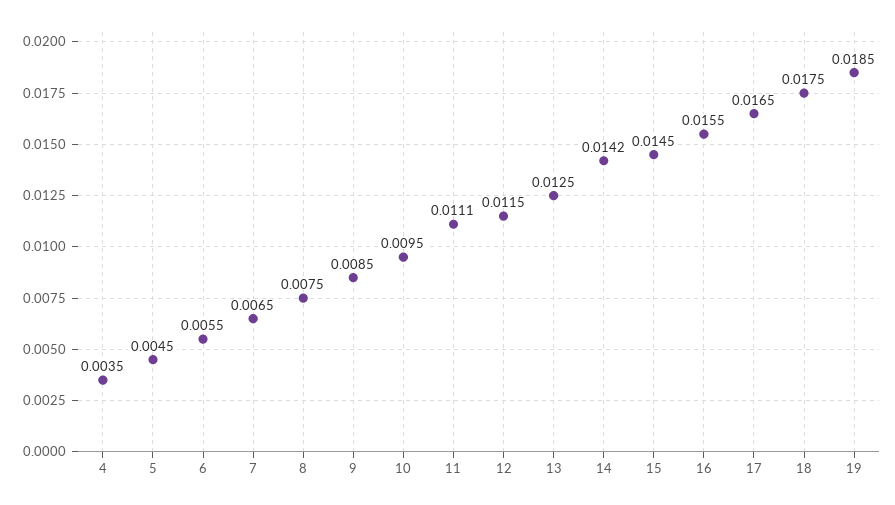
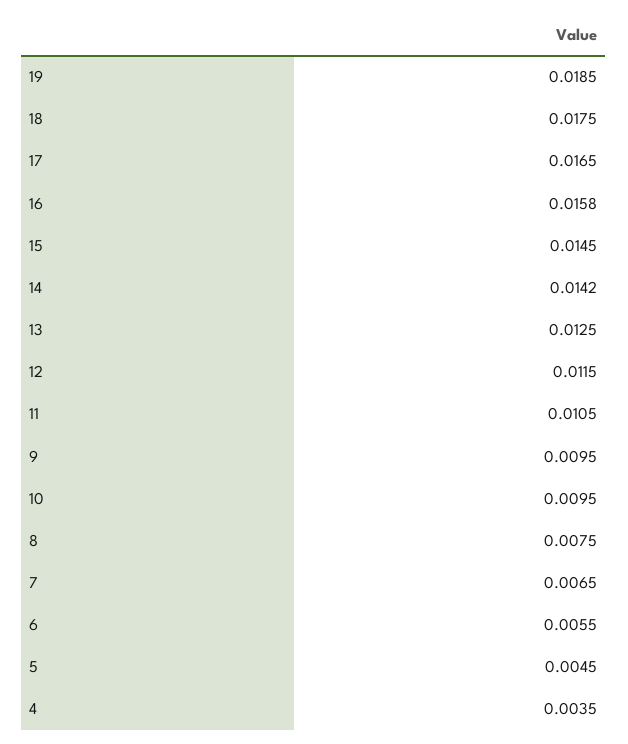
9: 0.0085 -> 0.0095
11: 0.0111 -> 0.0105
16: 0.0155 -> 0.0158

